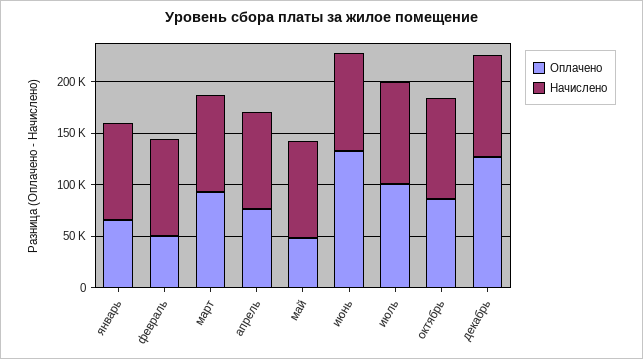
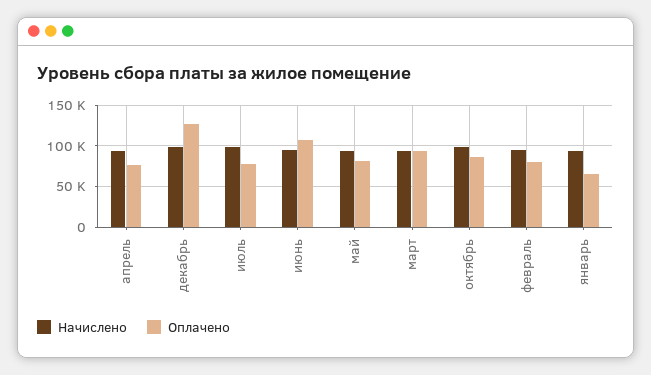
Оплачено, февраль: 50000 -> 80000
Оплачено, май: 50000 -> 80000
Оплачено, июнь: 130000 -> 110000
Оплачено, июль: 100000 -> 80000

